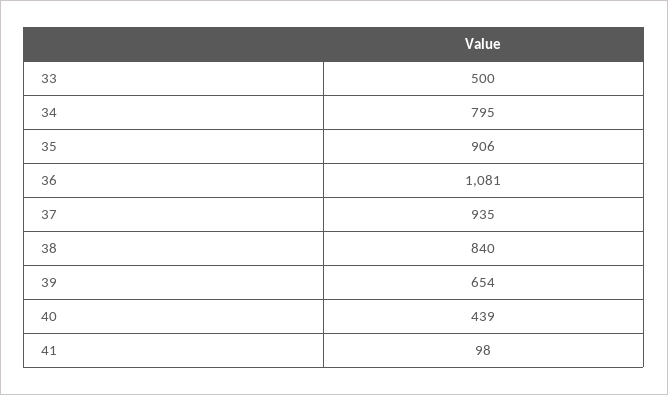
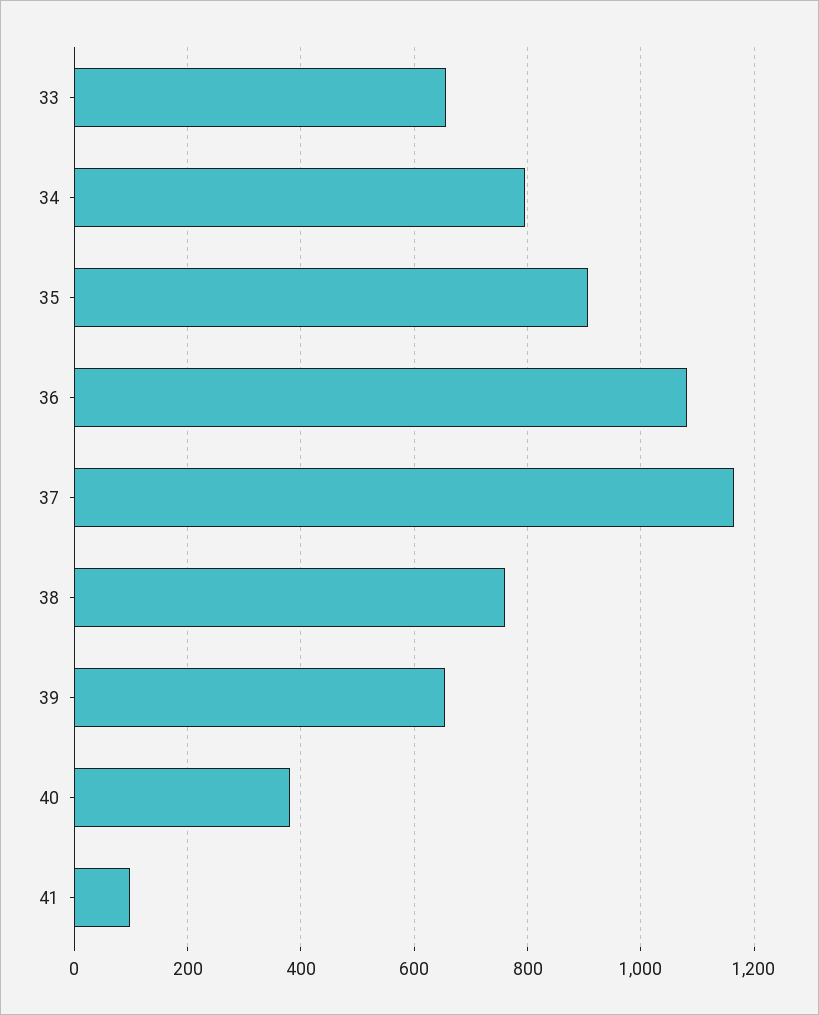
33: 500 -> 660
37: 935 -> 1160
38: 840 -> 760
40: 439 -> 380

